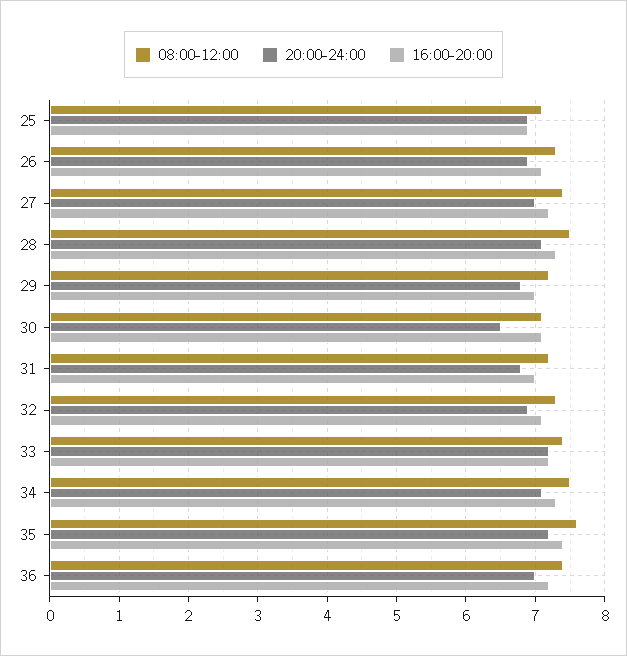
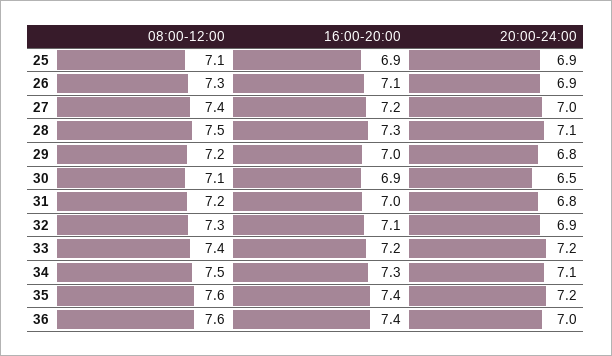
16:00-20:00, 30: 7.1 -> 6.9
08:00-12:00, 36: 7.4 -> 7.6
16:00-20:00, 36: 7.2 -> 7.4

